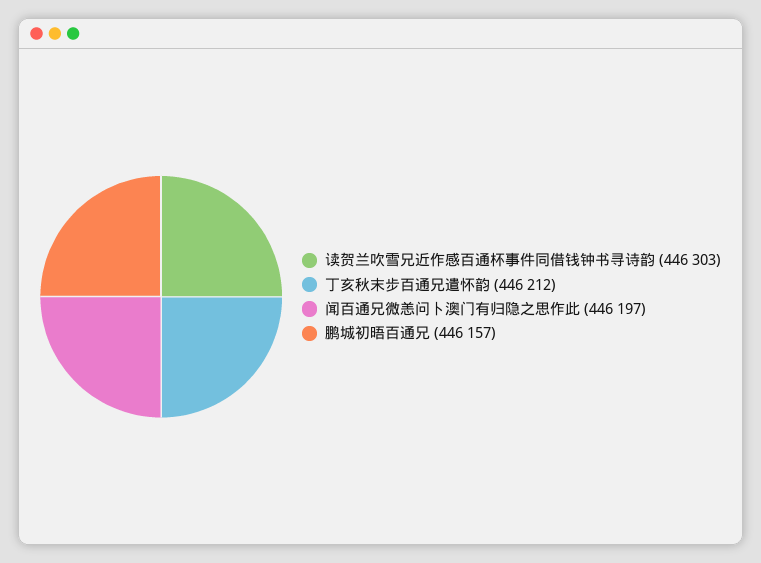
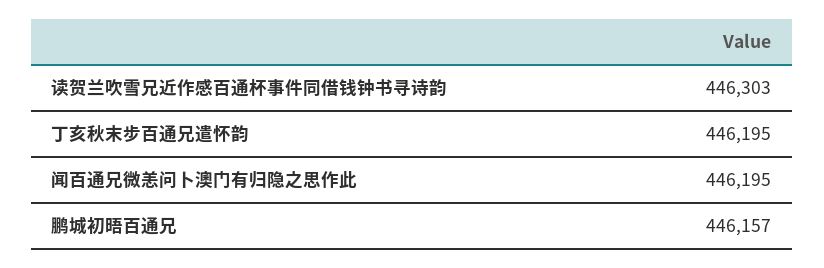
丁亥秋末步百通兄遣怀韵: 446212 -> 446195
闻百通兄微恙问卜澳门有归隐之思作此: 446197 -> 446195

